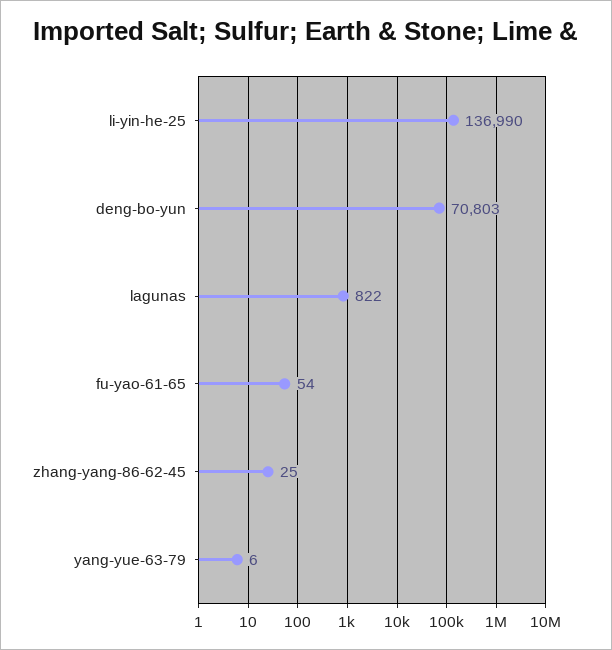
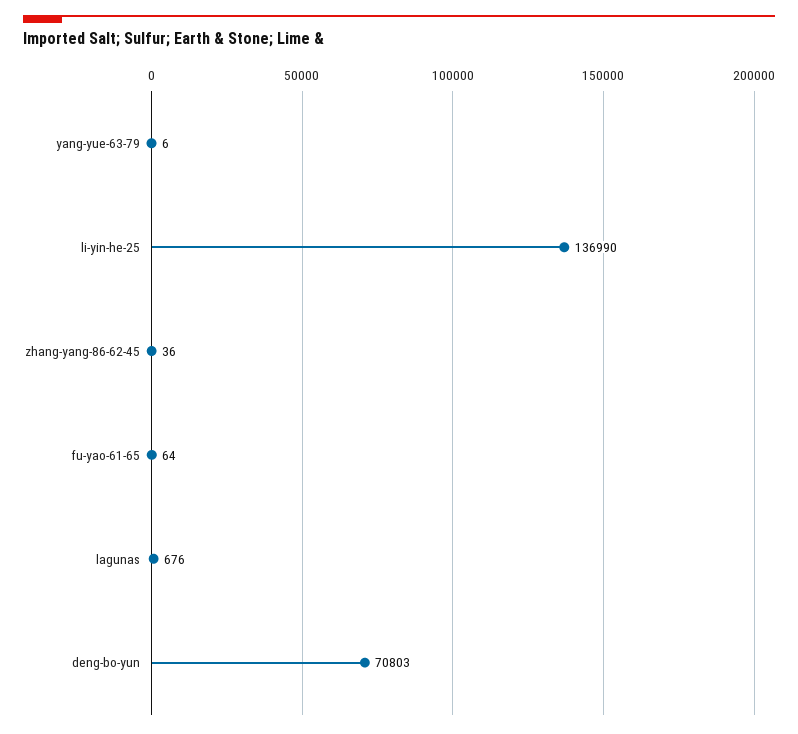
lagunas: 822 -> 676
fu-yao-61-65: 54 -> 64
zhang-yang-86-62-45: 25 -> 36

